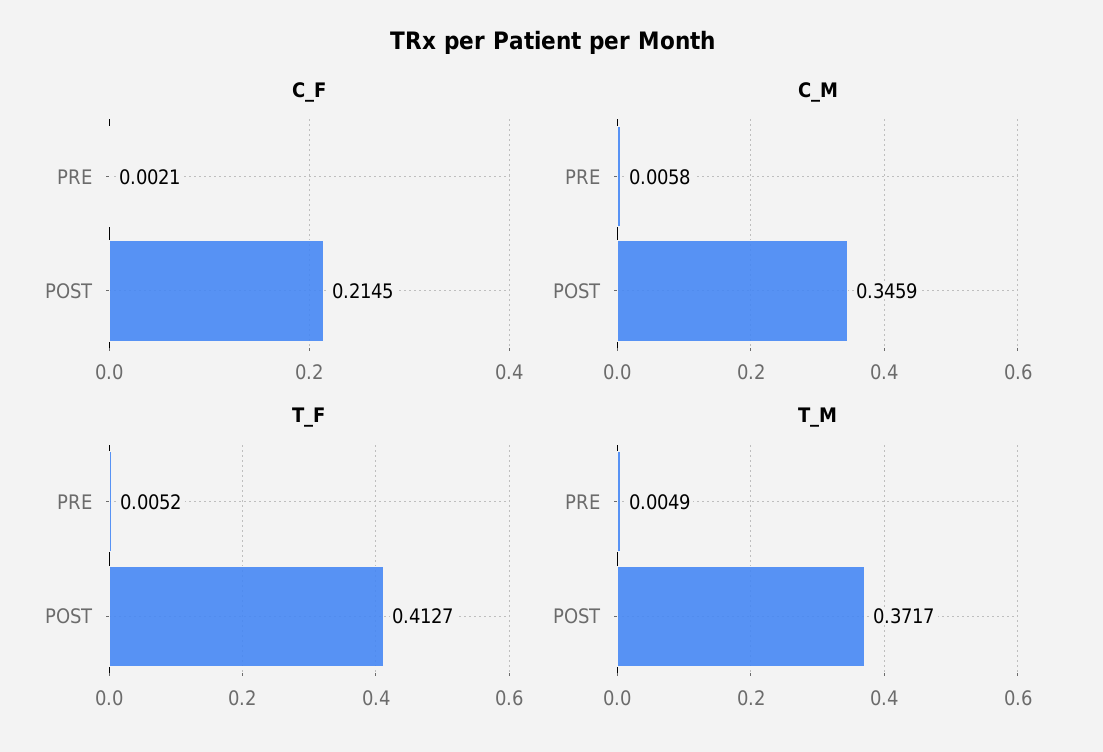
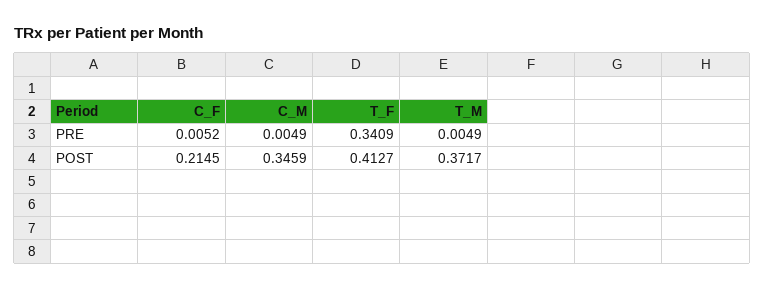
C_F, PRE: 0.0021 -> 0.0052
C_M, PRE: 0.0058 -> 0.0049
T_F, PRE: 0.0052 -> 0.3409

